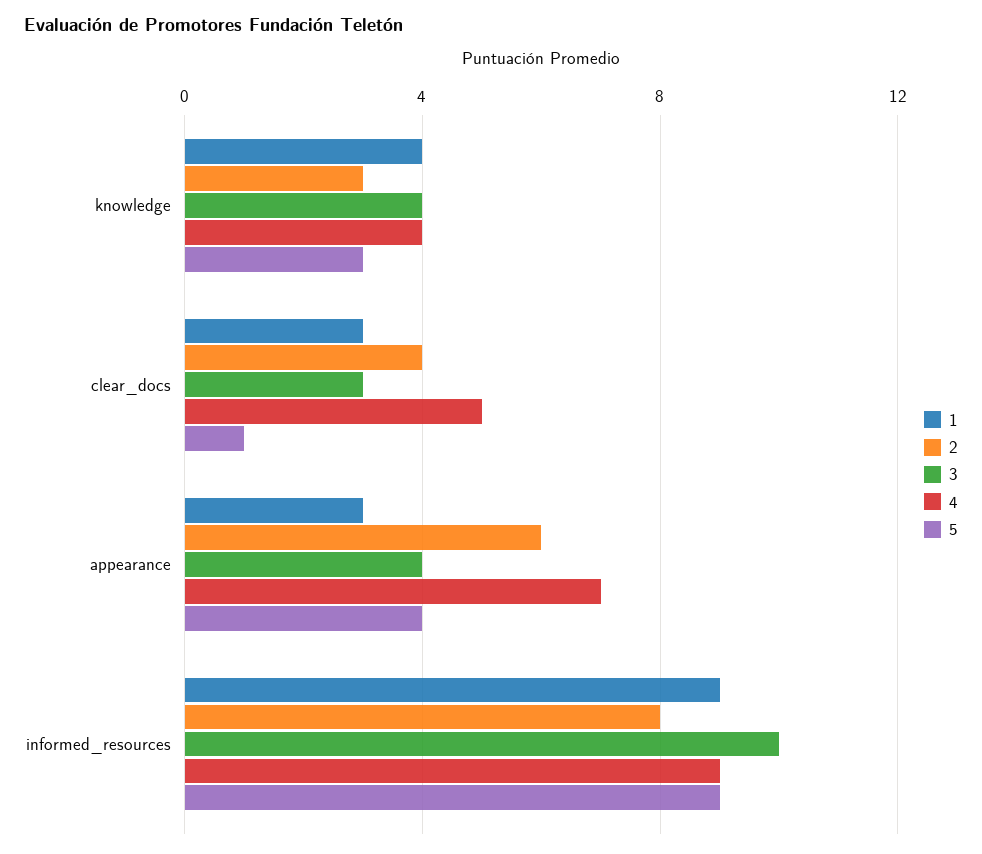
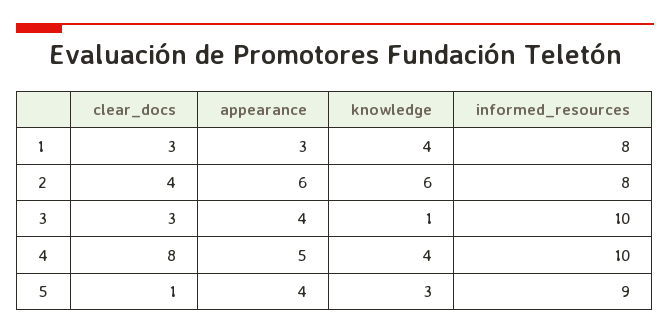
2, knowledge: 3 -> 6
3, knowledge: 4 -> 1
4, clear_docs: 5 -> 8
4, appearance: 7 -> 5
1, informed_resources: 9 -> 8
4, informed_resources: 9 -> 10

